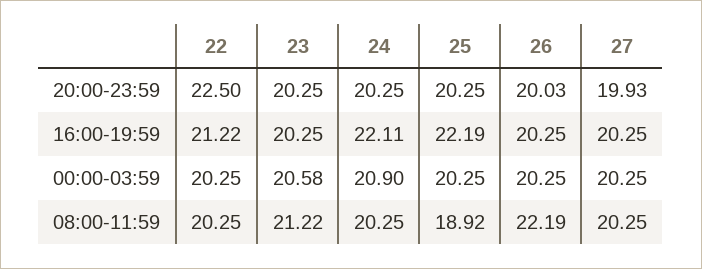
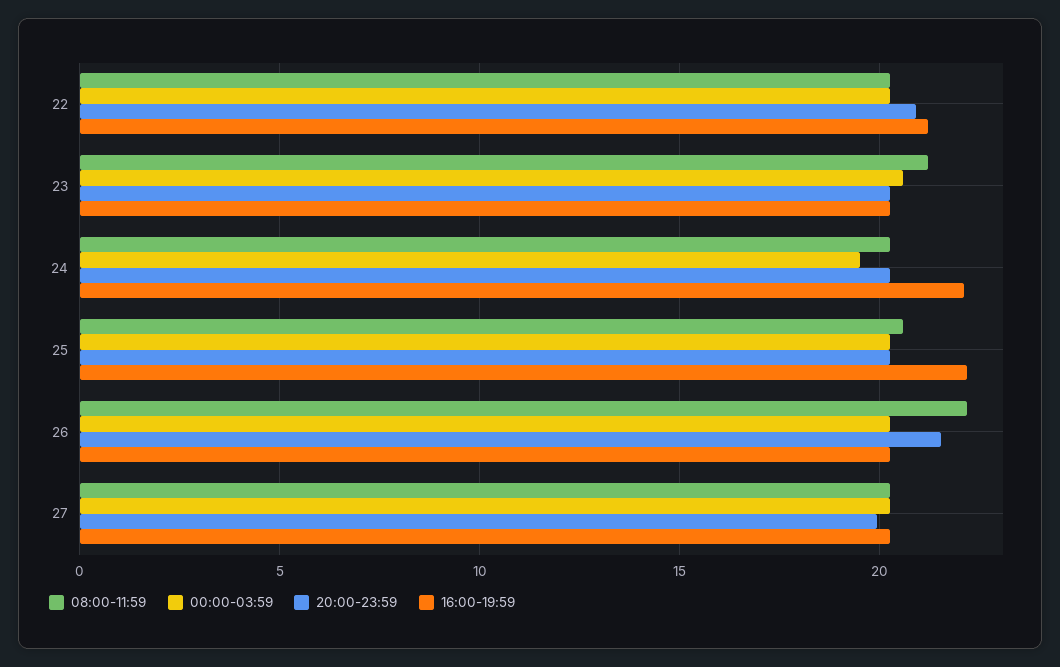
20:00-23:59, 22: 22.5 -> 21
20:00-23:59, 26: 20.03 -> 21.5
00:00-03:59, 24: 20.9 -> 19.5
08:00-11:59, 25: 18.92 -> 20.5

